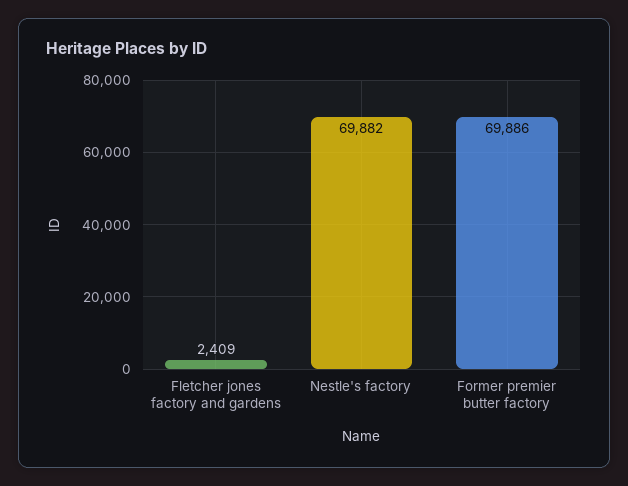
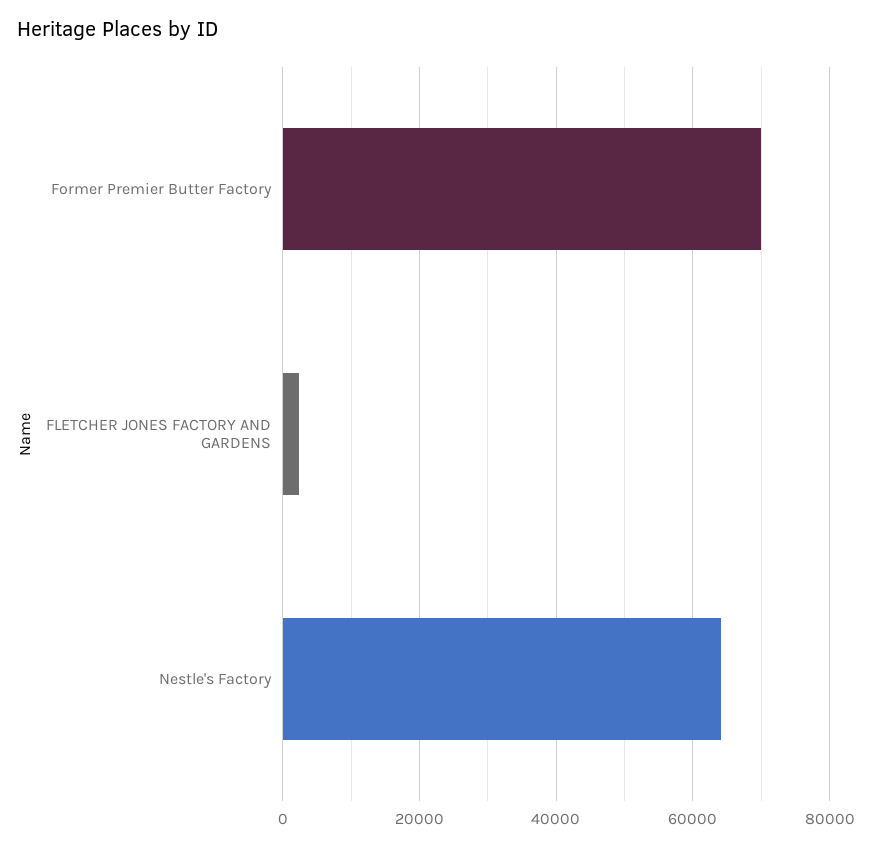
Nestle's factory: 69882 -> 64000

